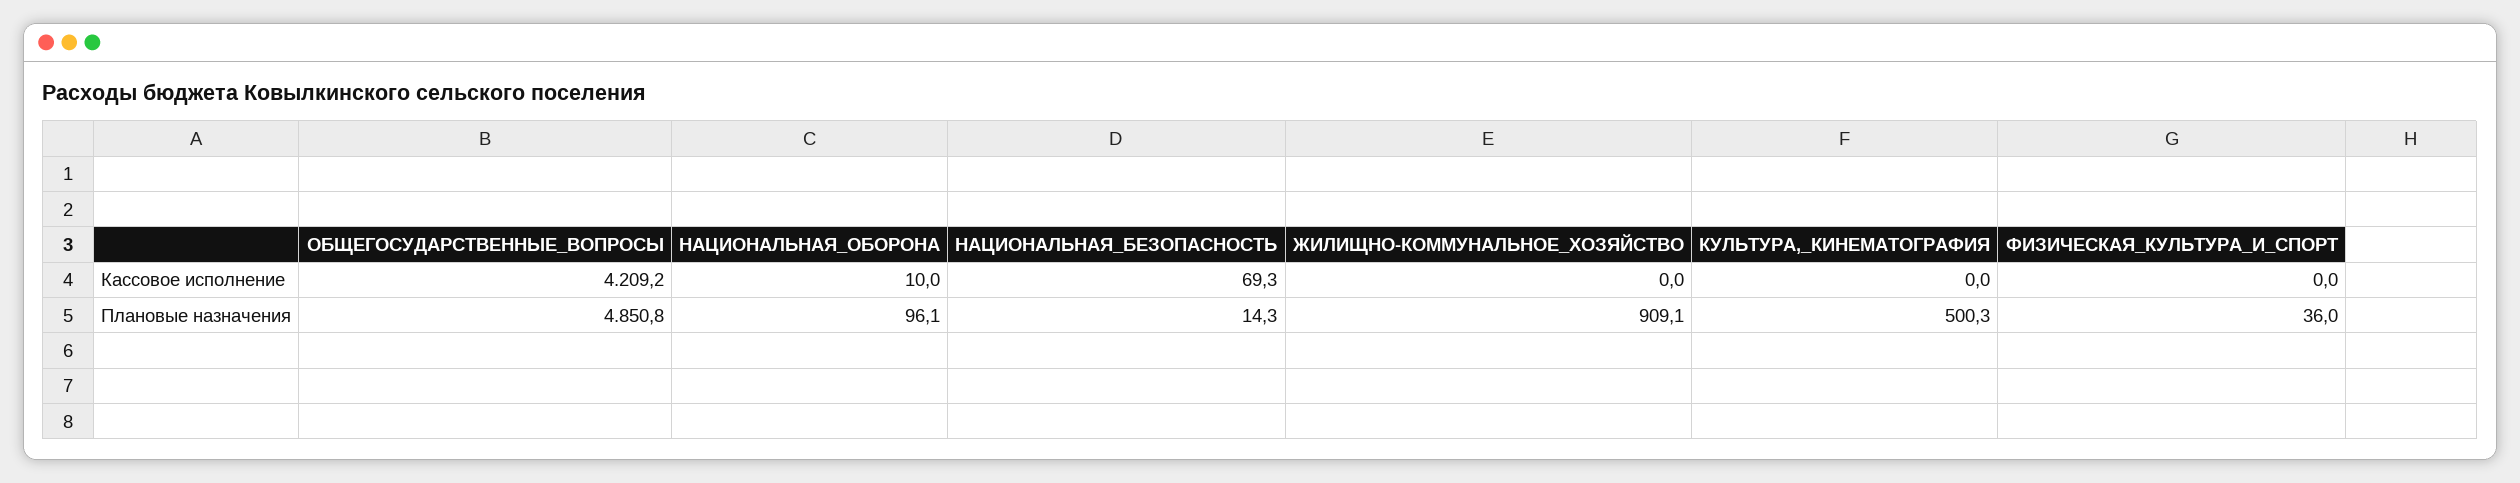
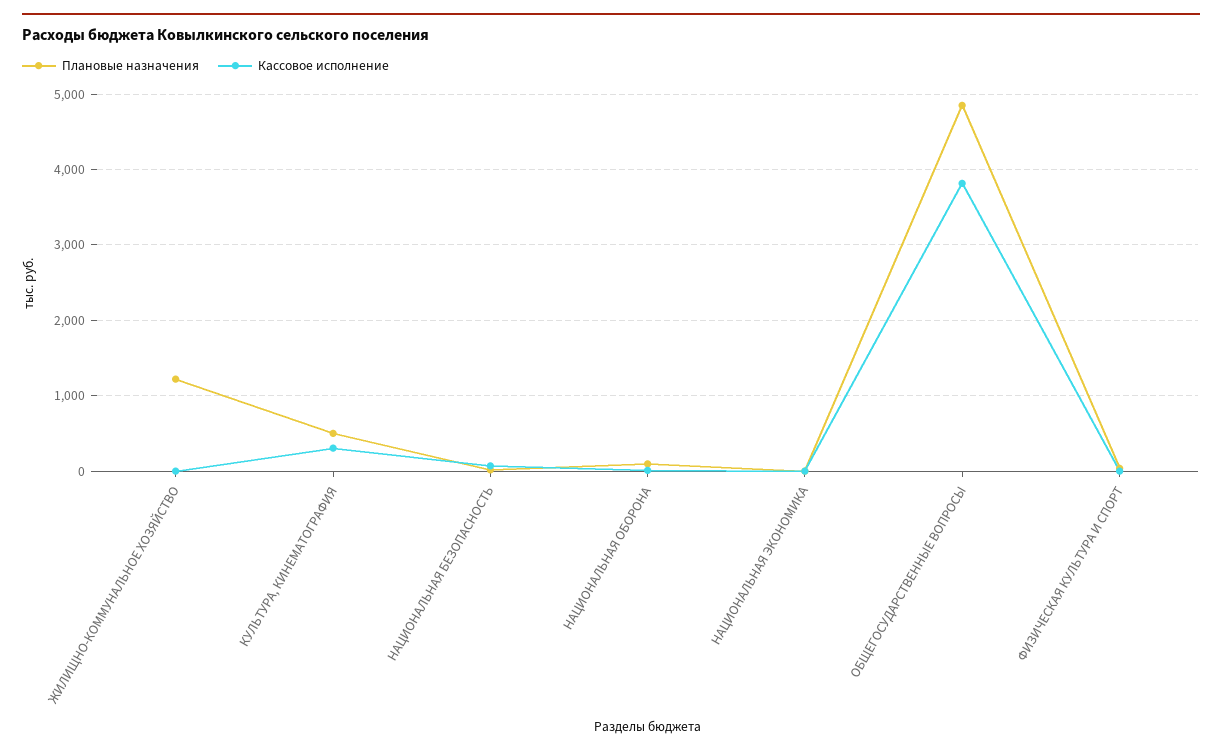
Кассовое исполнение, ОБЩЕГОСУДАРСТВЕННЫЕ_ВОПРОСЫ: 4209.2 -> 3800
Кассовое исполнение, КУЛЬТУРА,_КИНЕМАТОГРАФИЯ: 0 -> 300
Плановые назначения, ЖИЛИЩНО-КОММУНАЛЬНОЕ_ХОЗЯЙСТВО: 909.1 -> 1200
Плановые назначения, НАЦИОНАЛЬНАЯ ЭКОНОМИКА: none -> 0
Кассовое исполнение, НАЦИОНАЛЬНАЯ ЭКОНОМИКА: none -> 0

